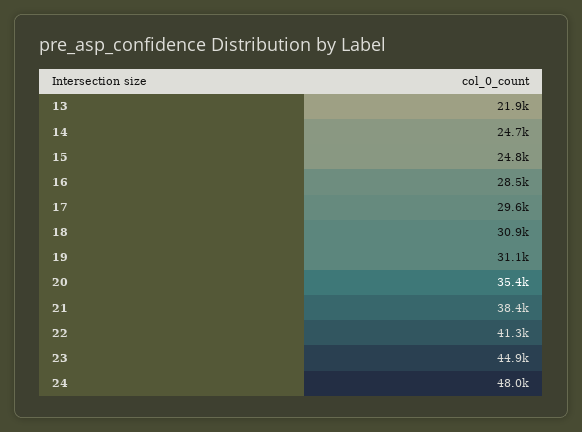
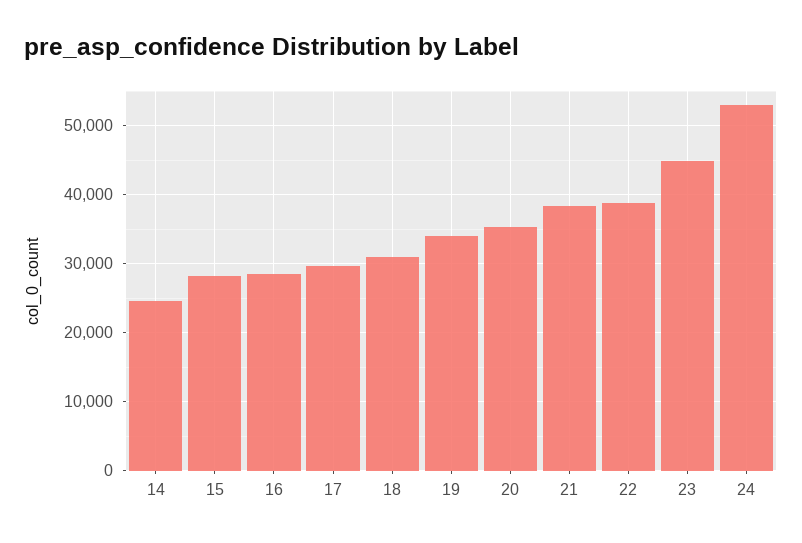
13: 21900 -> none
15: 24800 -> 28000
19: 31100 -> 34000
22: 41300 -> 39000
24: 48000 -> 53000

